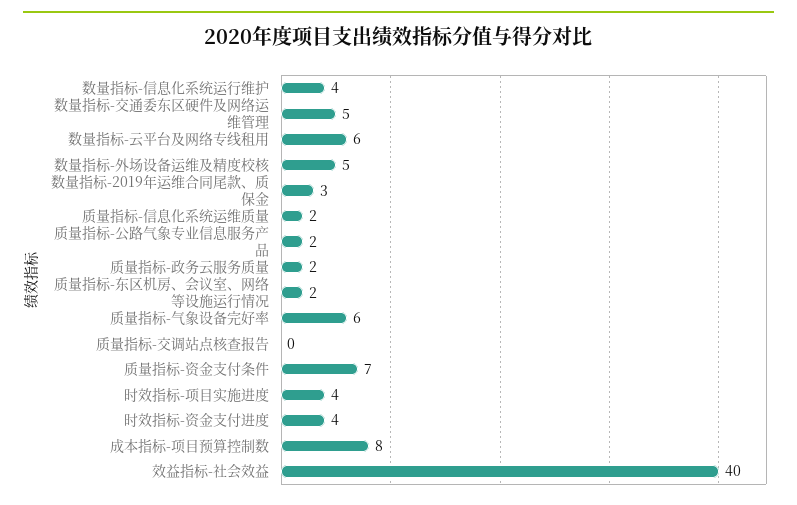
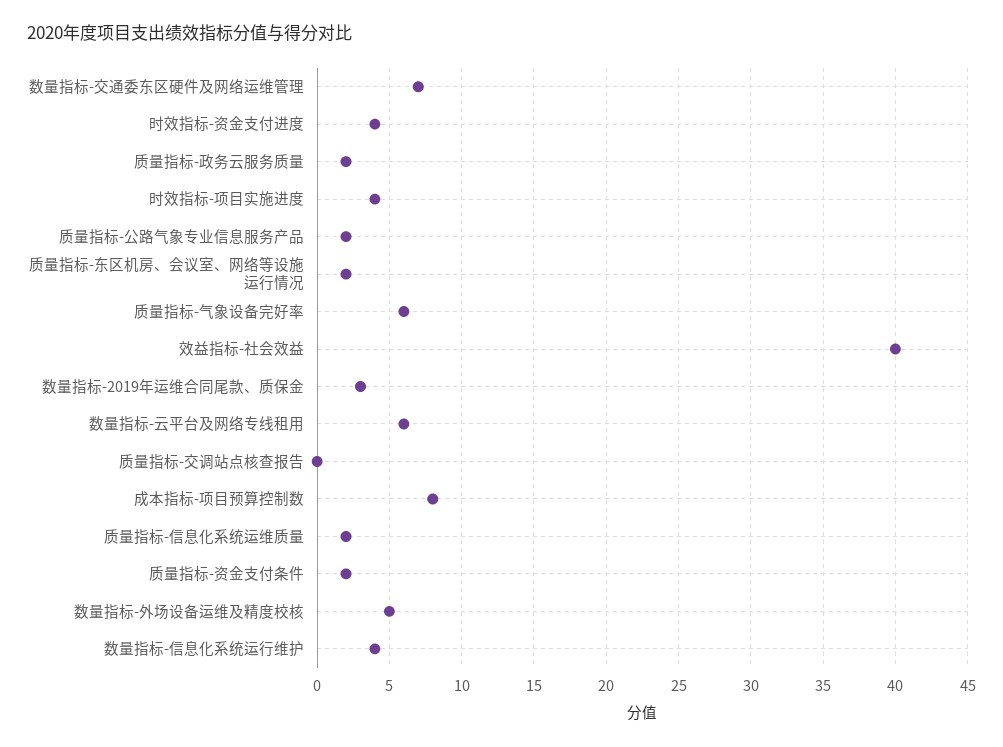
数量指标-交通委东区硬件及网络运维管理: 5 -> 7
质量指标-资金支付条件: 7 -> 2

